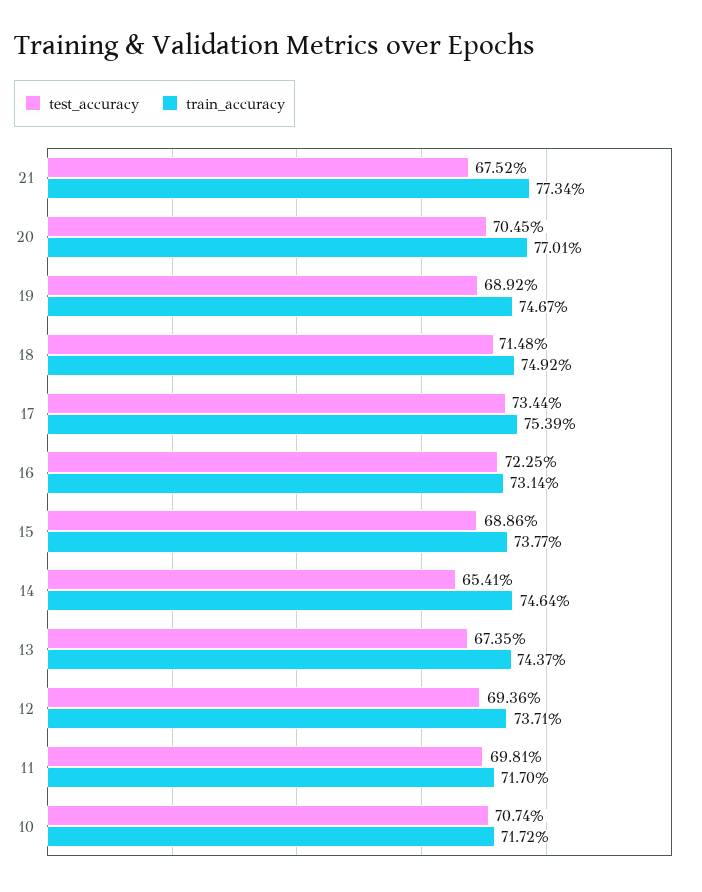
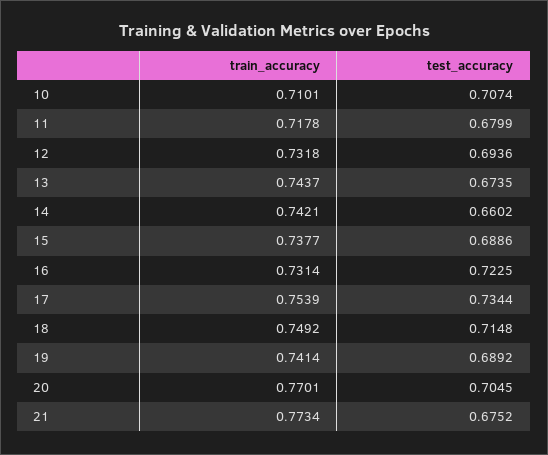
train_accuracy, 19: 0.7467 -> 0.7414
test_accuracy, 14: 0.6541 -> 0.6602
train_accuracy, 14: 0.7464 -> 0.7421
train_accuracy, 12: 0.7371 -> 0.7318
test_accuracy, 11: 0.6981 -> 0.6799
train_accuracy, 11: 0.717 -> 0.7178
train_accuracy, 10: 0.7172 -> 0.7101

